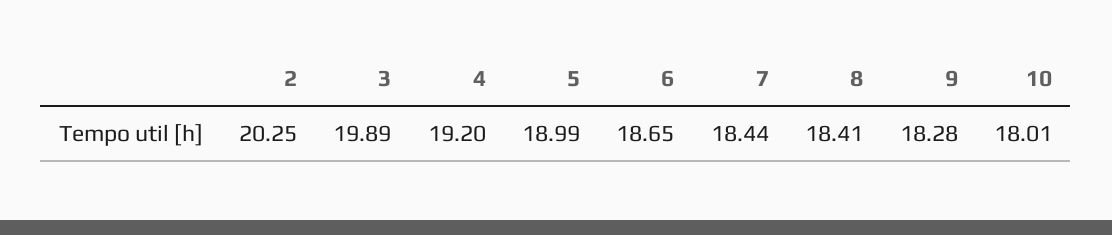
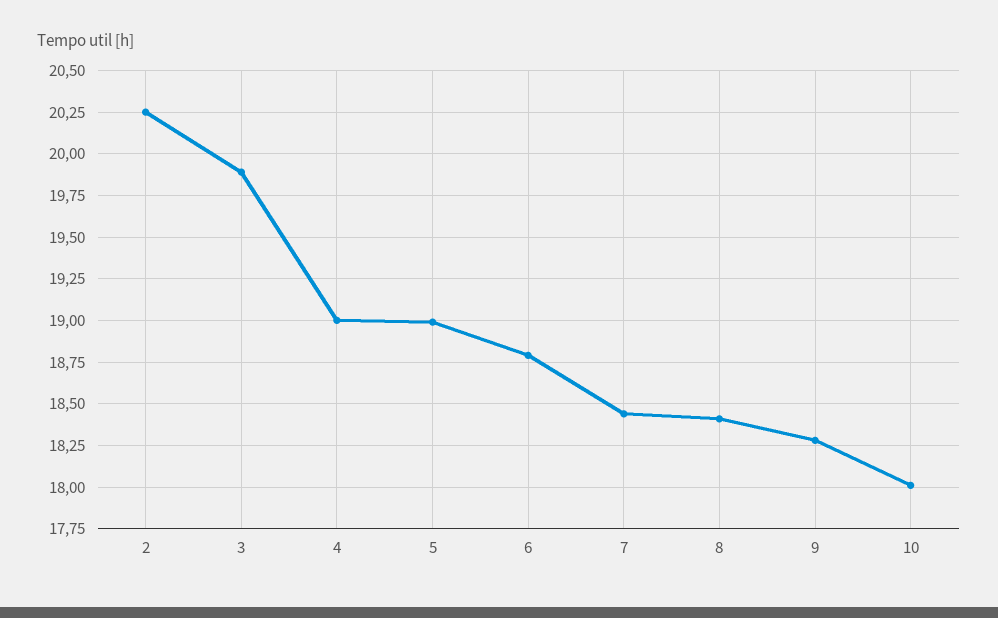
4: 19.2 -> 19
6: 18.65 -> 18.8

